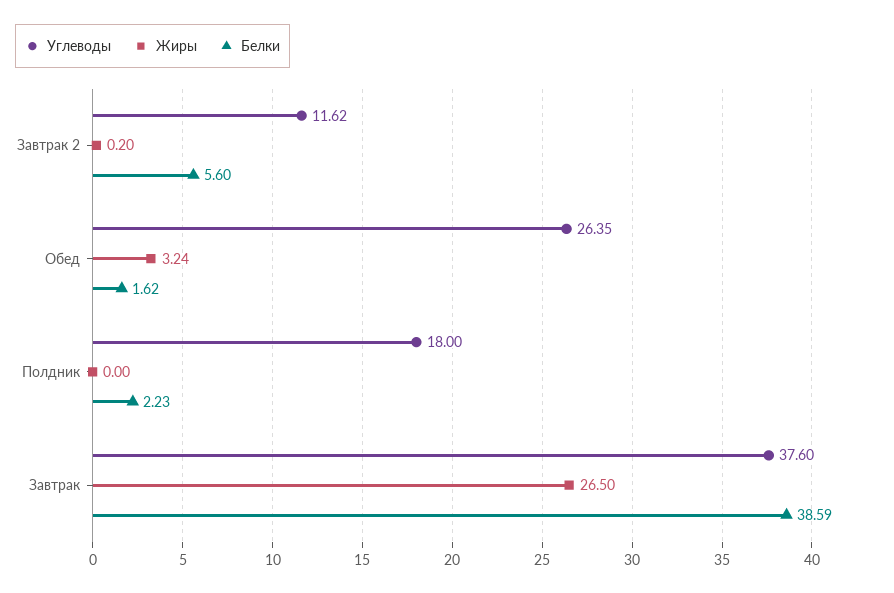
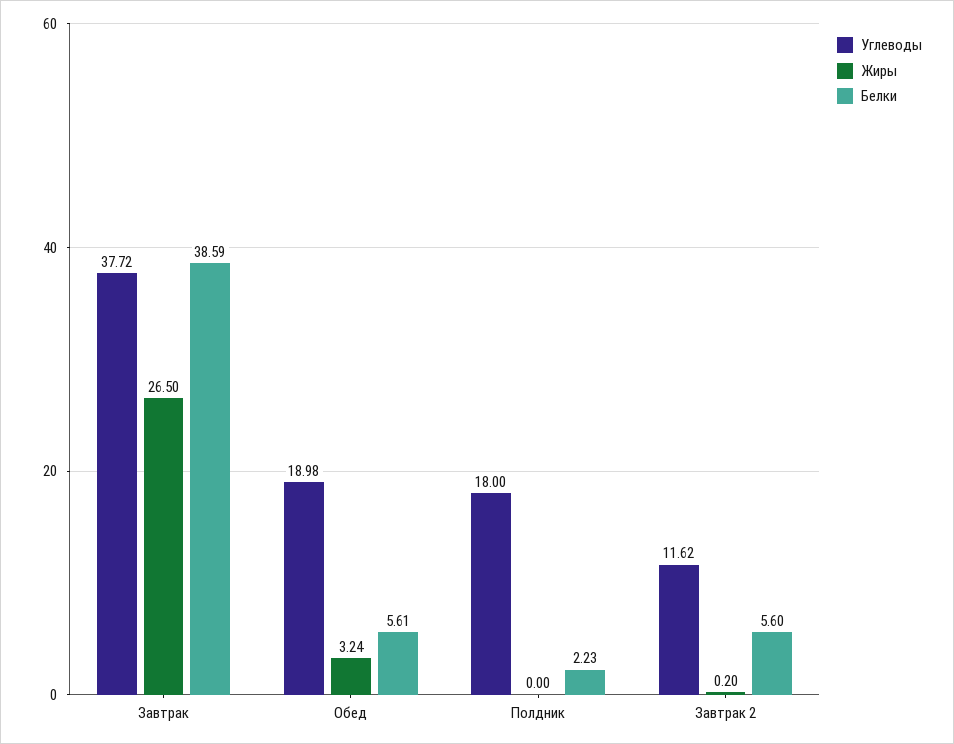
Углеводы, Обед: 26.35 -> 18.98
Белки, Обед: 1.62 -> 5.61
Углеводы, Завтрак: 37.6 -> 37.72

